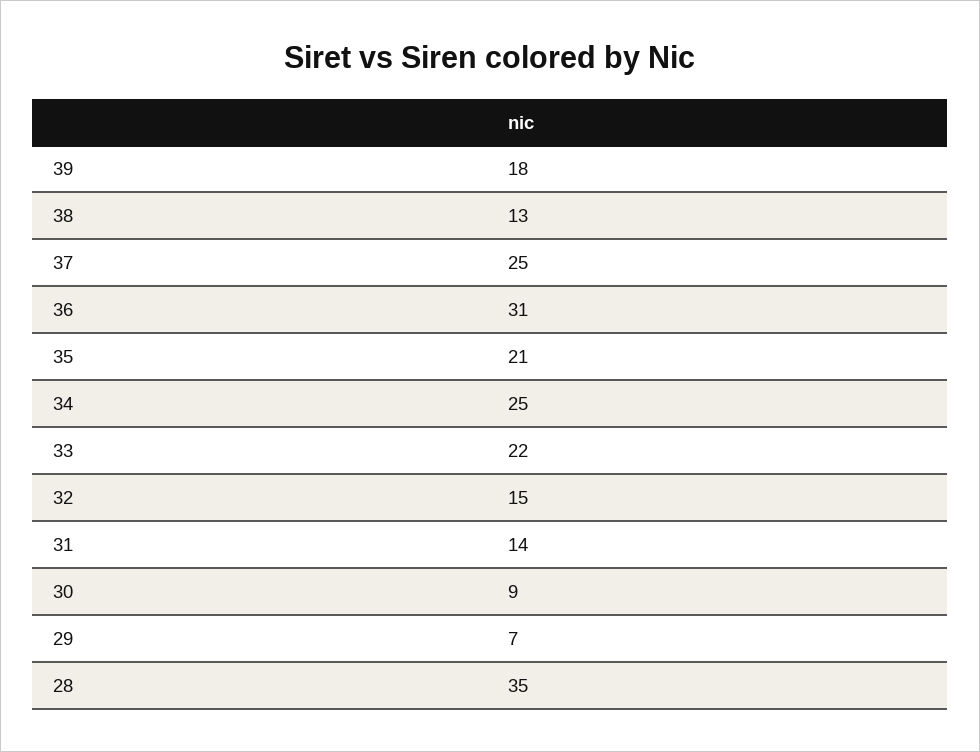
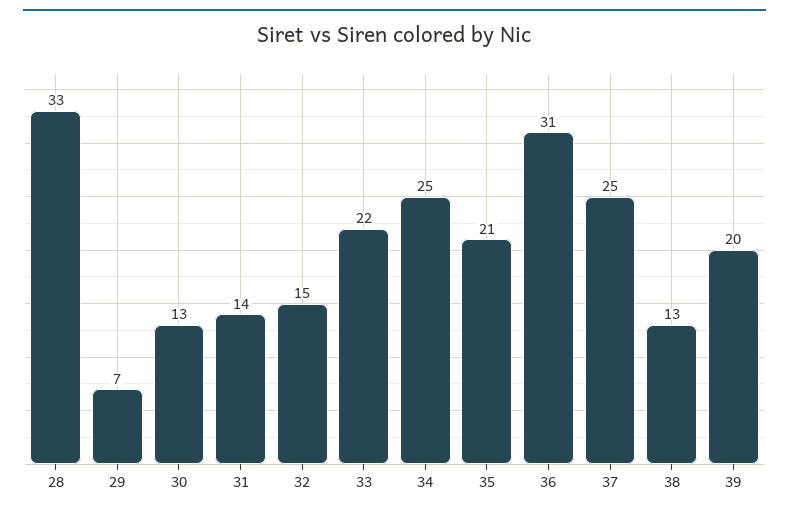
39: 18 -> 20
30: 9 -> 13
28: 35 -> 33

